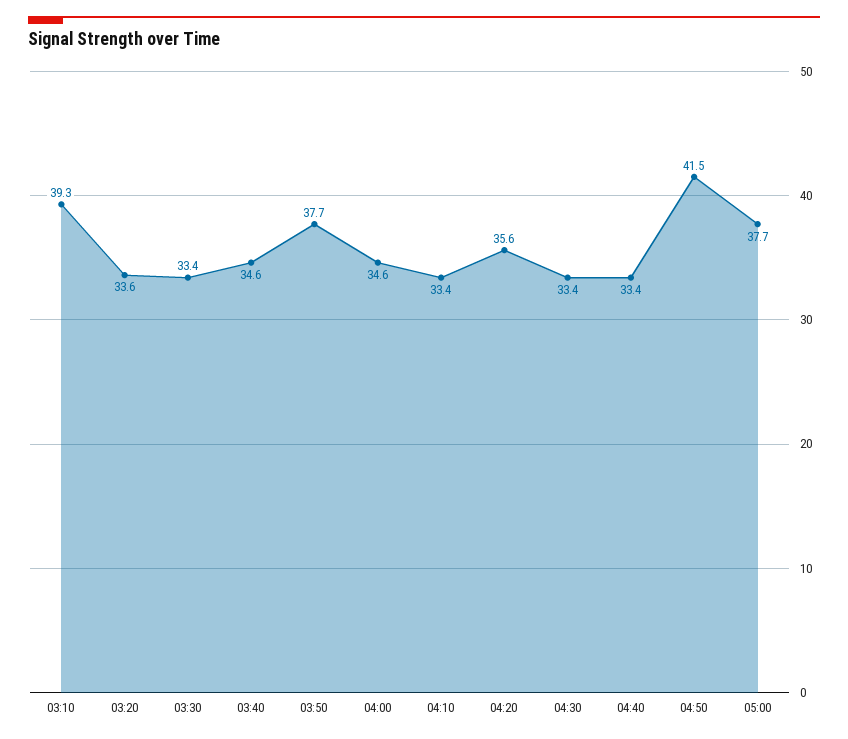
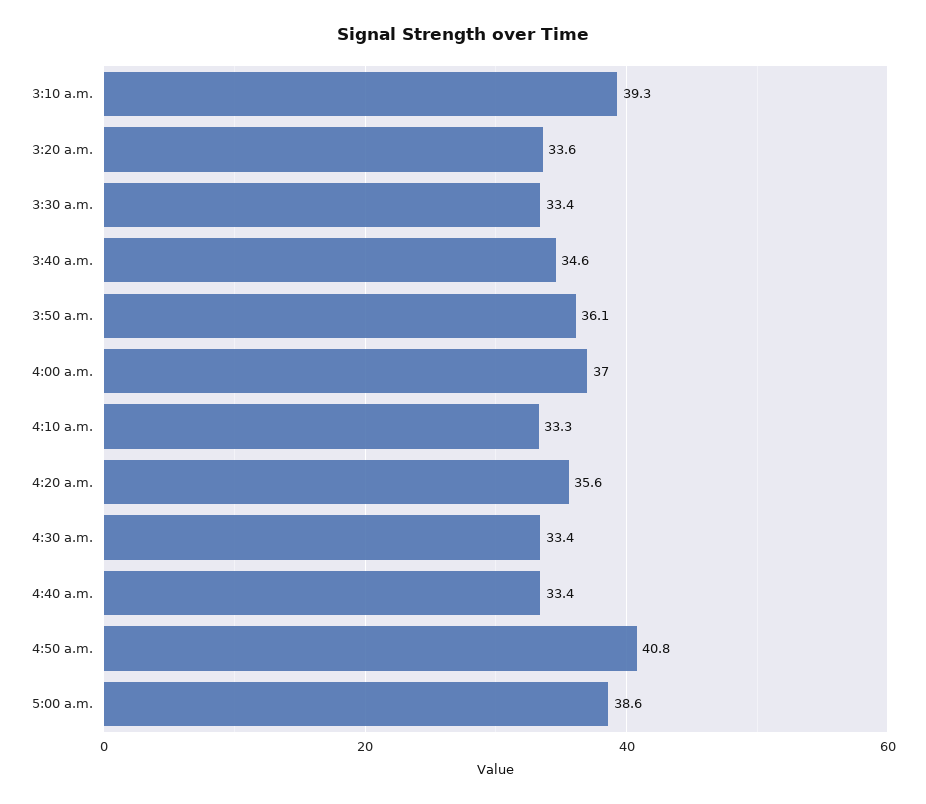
03:50: 37.7 -> 36.1
04:00: 34.6 -> 37
04:10: 33.4 -> 33.3
04:50: 41.5 -> 40.8
05:00: 37.7 -> 38.6

